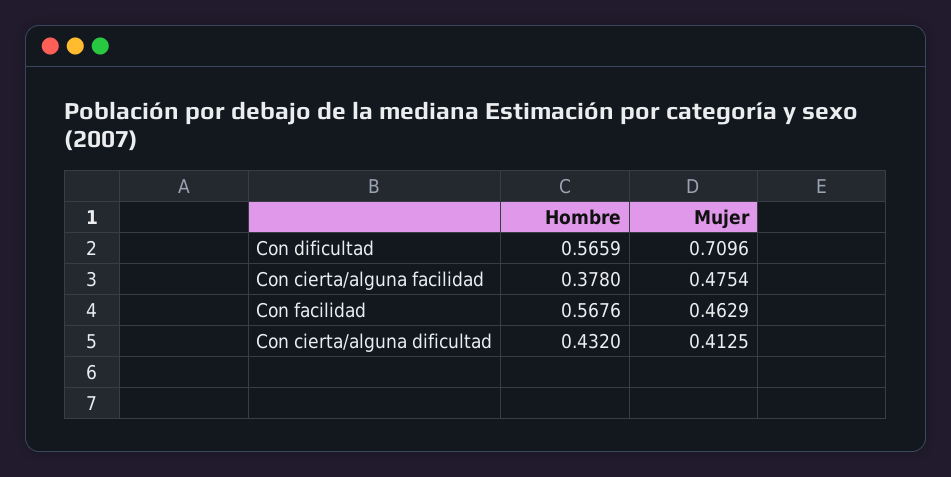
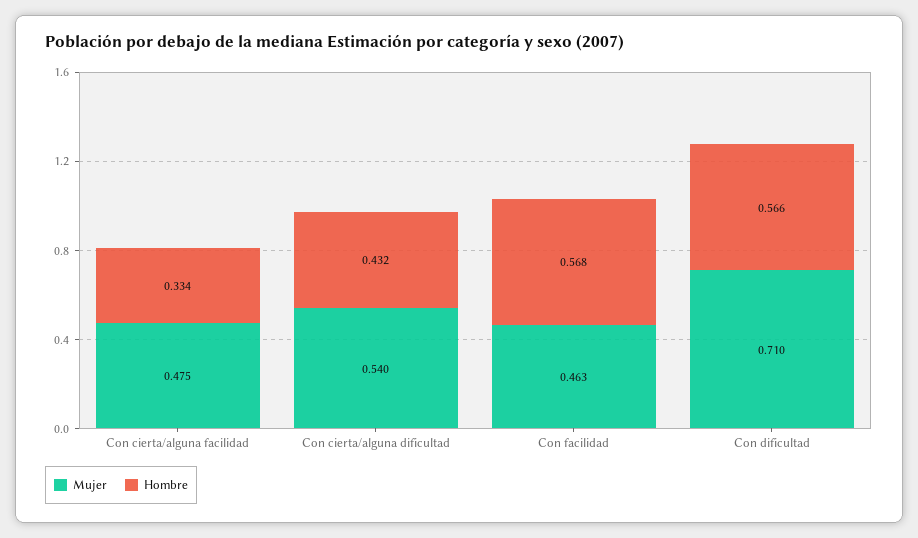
Hombre, Con cierta/alguna facilidad: 0.378 -> 0.334
Mujer, Con cierta/alguna dificultad: 0.4125 -> 0.54

